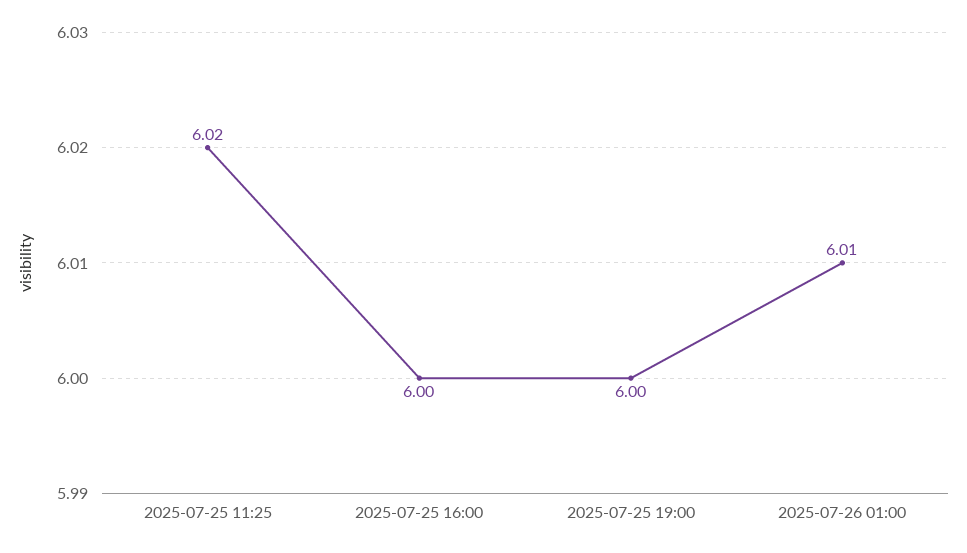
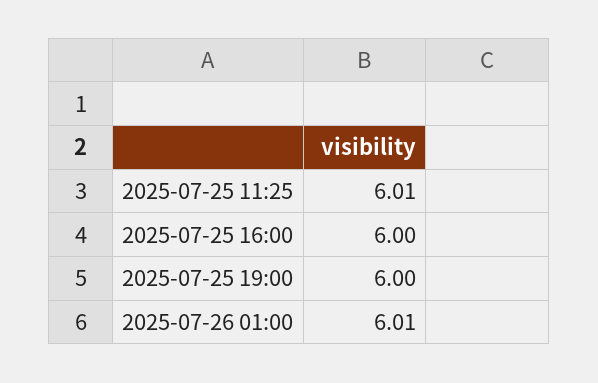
2025-07-25 11:25: 6.02 -> 6.01

